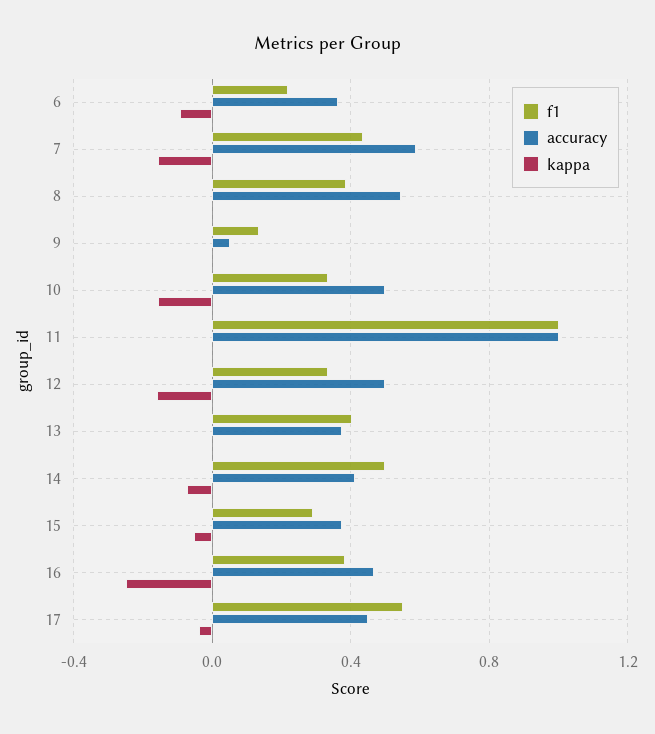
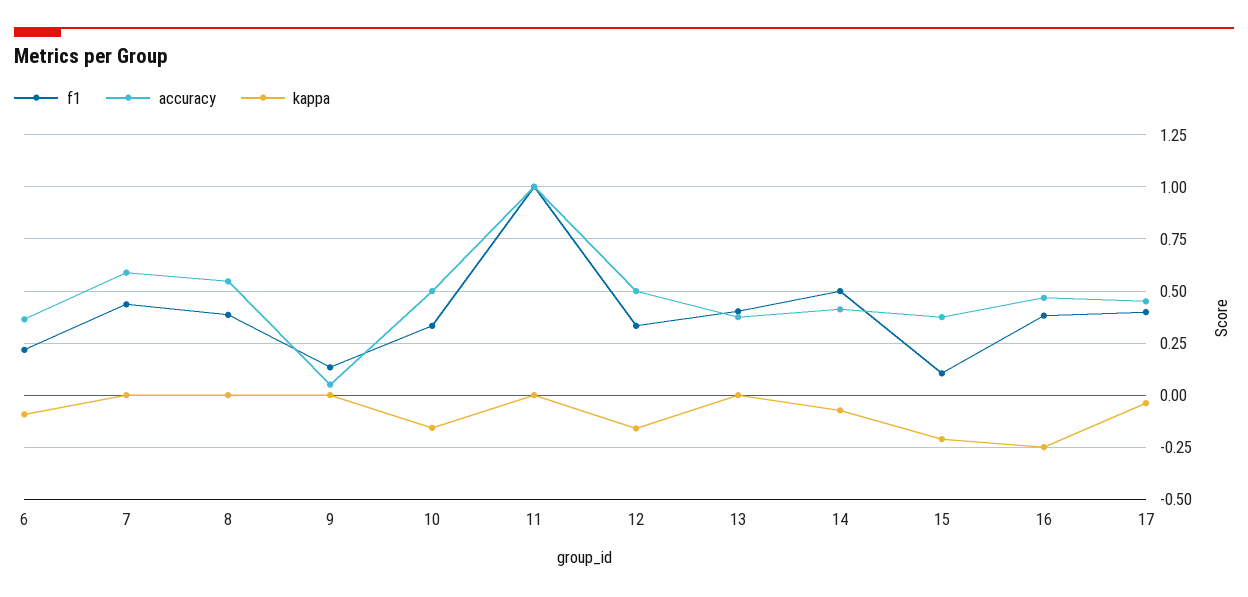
kappa, 7: -0.15 -> 0
f1, 15: 0.3 -> 0.1
kappa, 15: -0.05 -> -0.2
f1, 17: 0.55 -> 0.4

